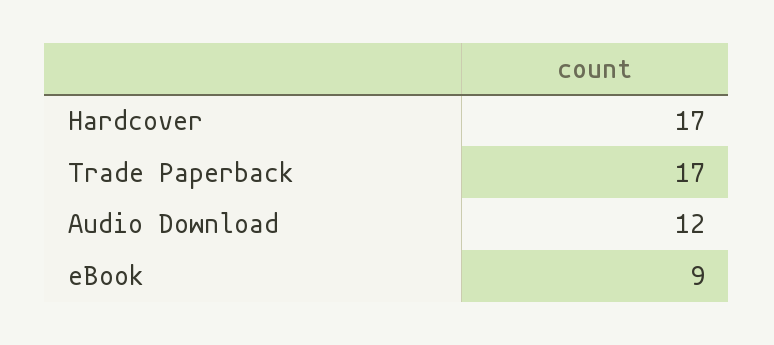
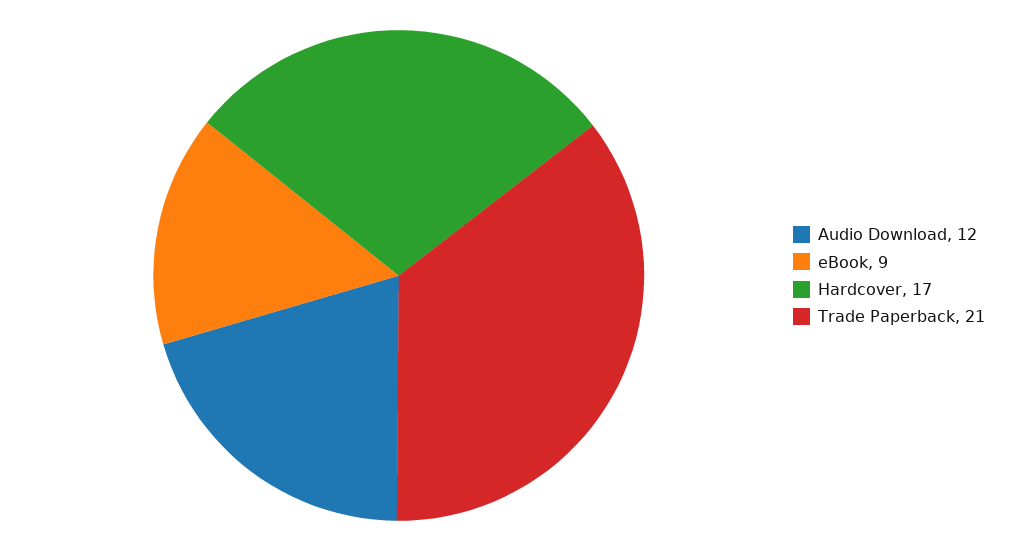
Trade Paperback: 17 -> 21

